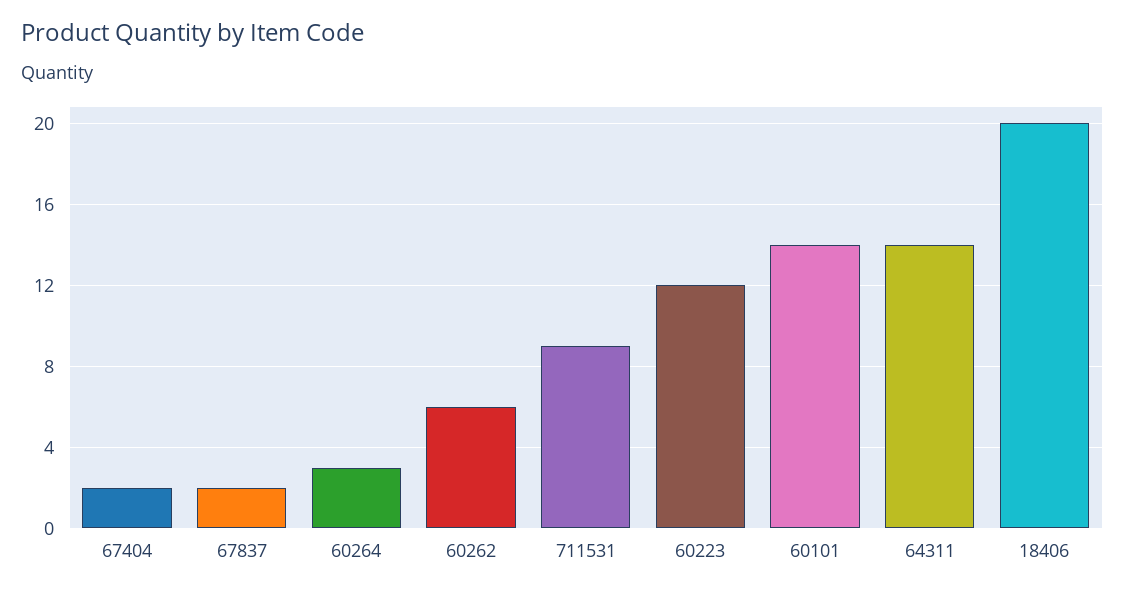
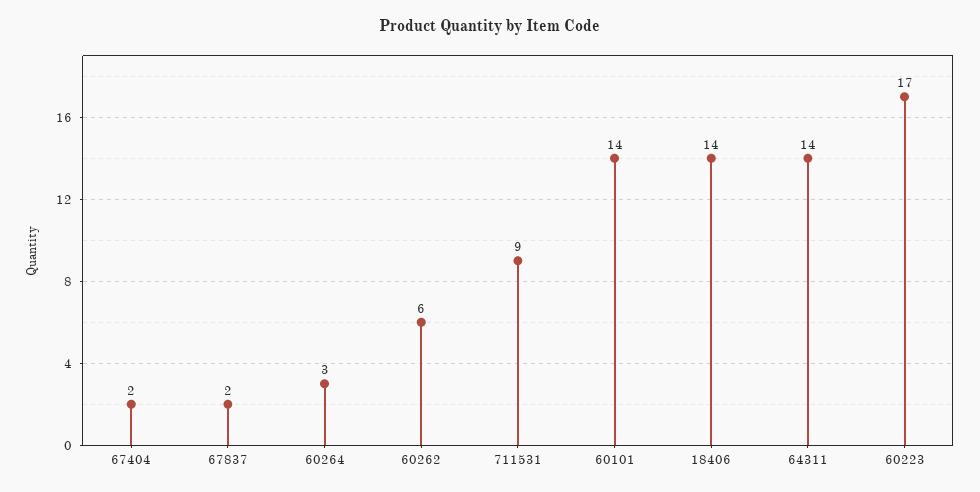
60223: 12 -> 17
18406: 20 -> 14

